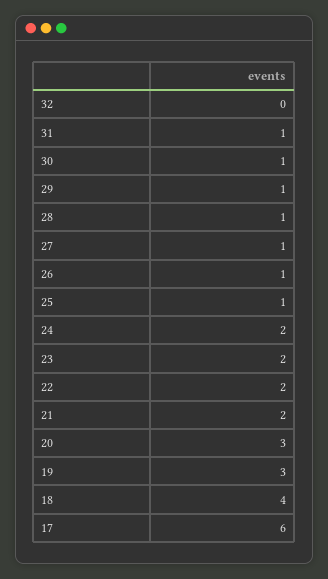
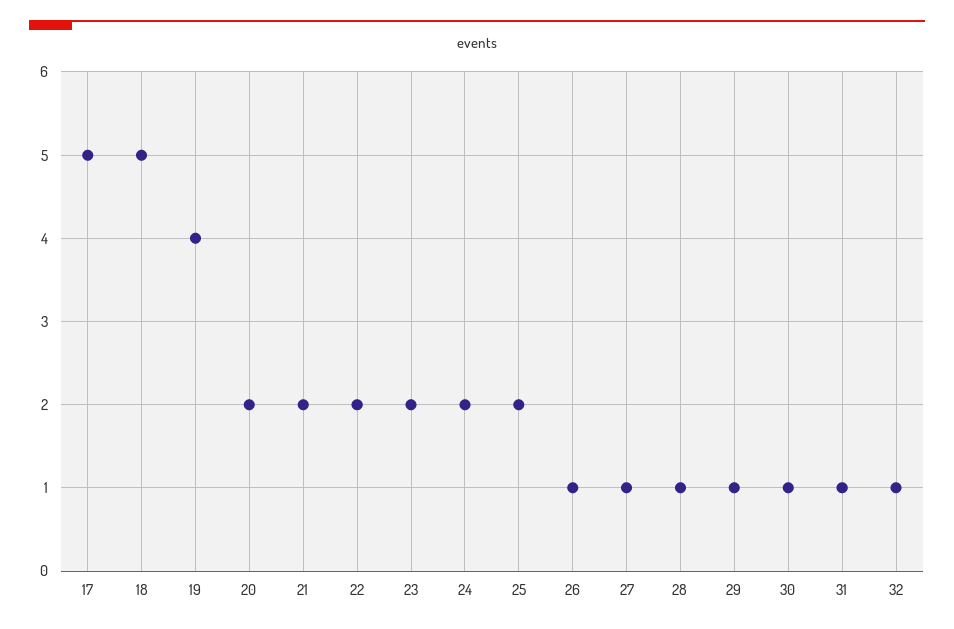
32: 0 -> 1
25: 1 -> 2
20: 3 -> 2
19: 3 -> 4
18: 4 -> 5
17: 6 -> 5

